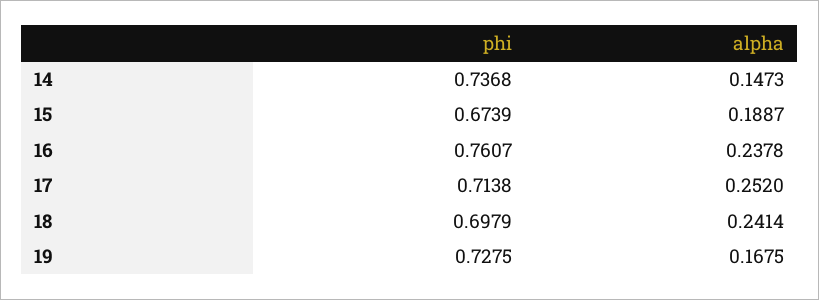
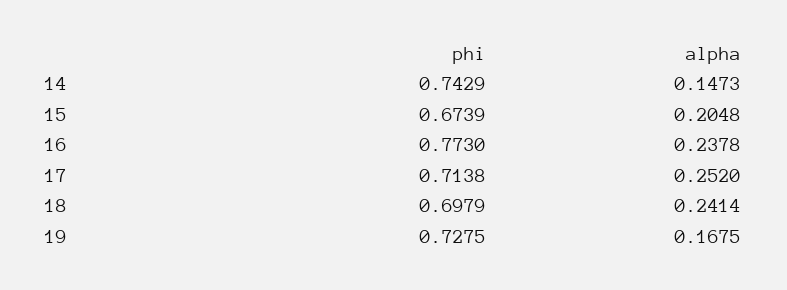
phi, 14: 0.7368 -> 0.7429
alpha, 15: 0.1887 -> 0.2048
phi, 16: 0.7607 -> 0.773

